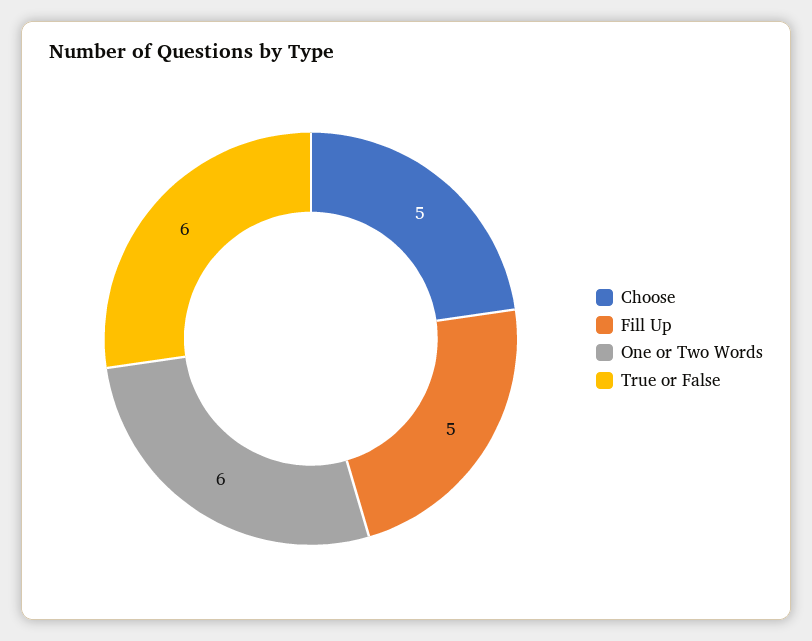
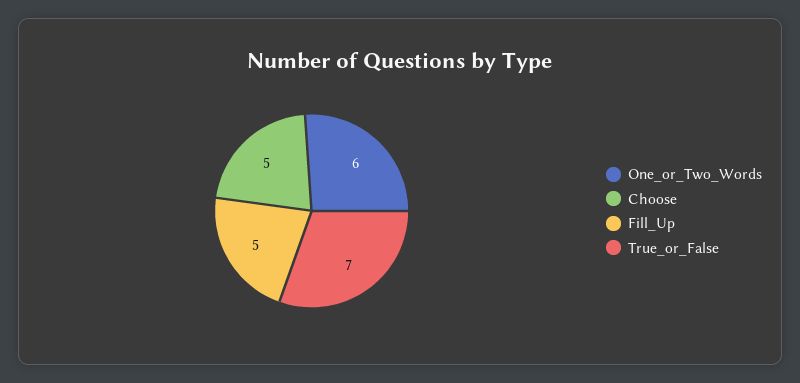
True or False: 6 -> 7

